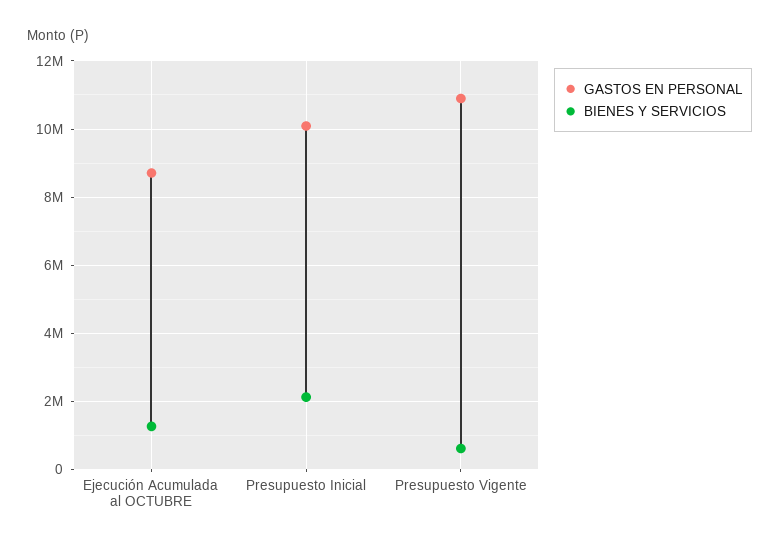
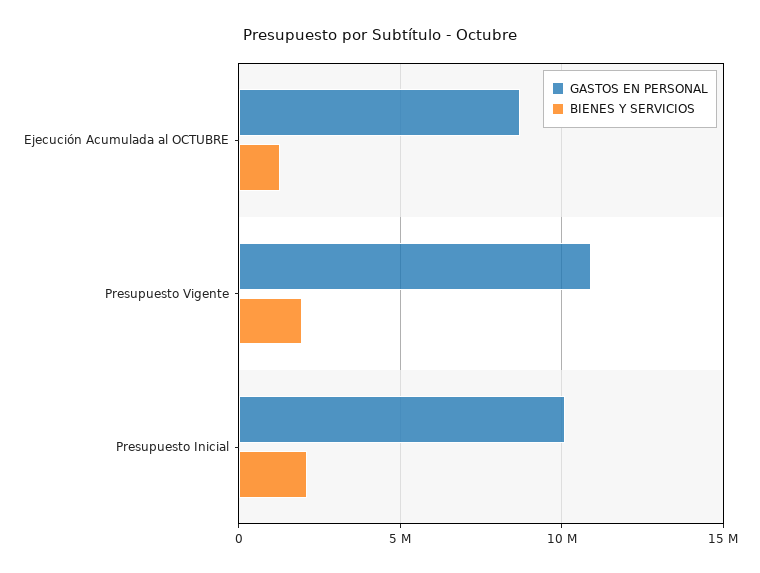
BIENES Y SERVICIOS, Presupuesto Vigente: 600000 -> 2000000

